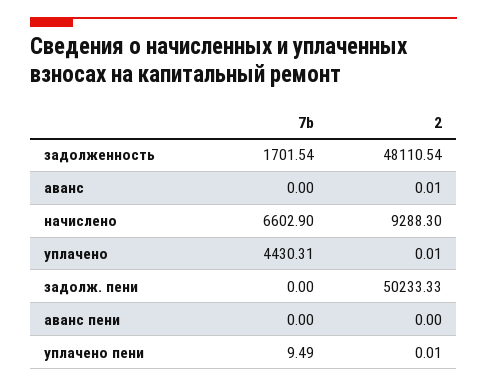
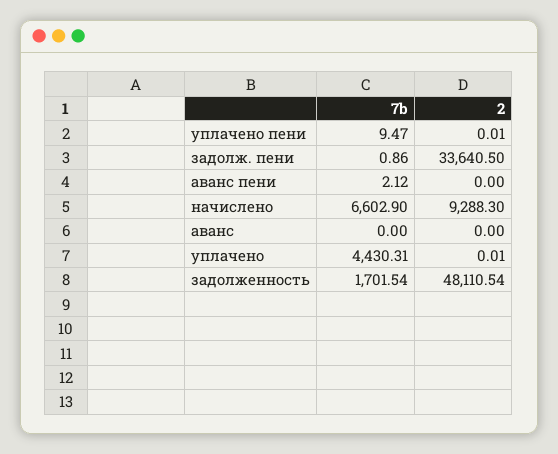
2, аванс: 0.01 -> 0
7b, задолж. пени: 0 -> 0.86
2, задолж. пени: 50233.33 -> 33640.5
7b, аванс пени: 0 -> 2.12
7b, уплачено пени: 9.49 -> 9.47

